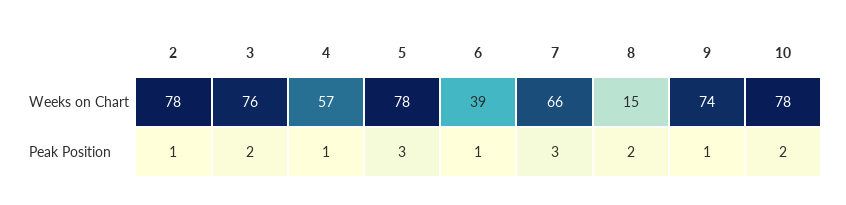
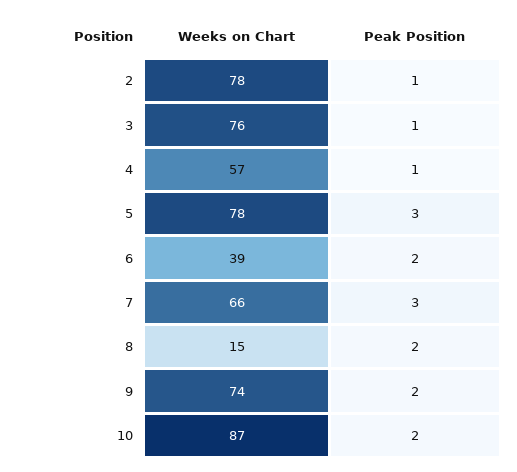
10, Weeks on Chart: 78 -> 87
3, Peak Position: 2 -> 1
6, Peak Position: 1 -> 2
9, Peak Position: 1 -> 2

